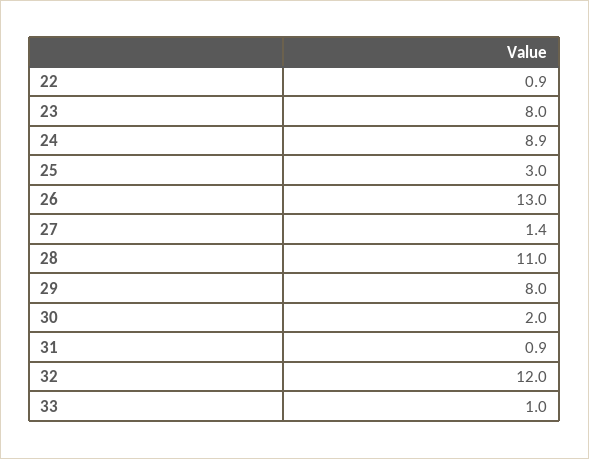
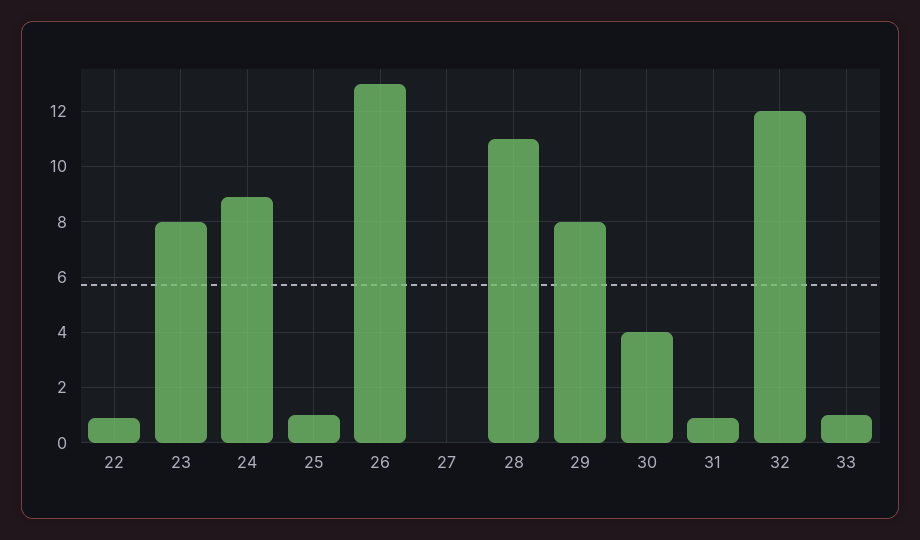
25: 3 -> 1
27: 1.4 -> 0
30: 2 -> 4

